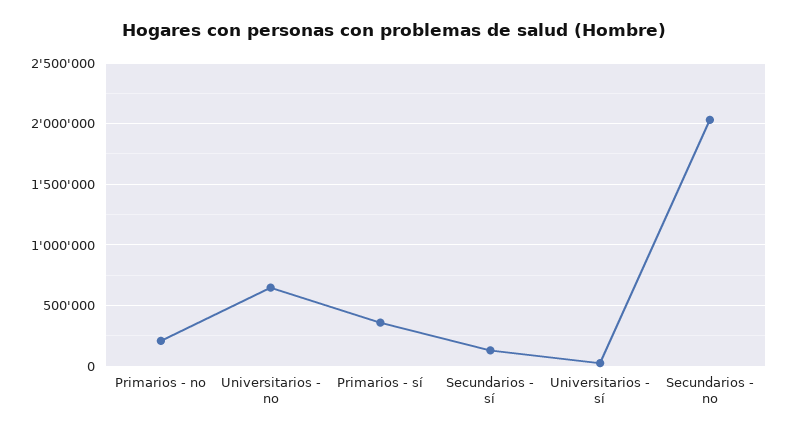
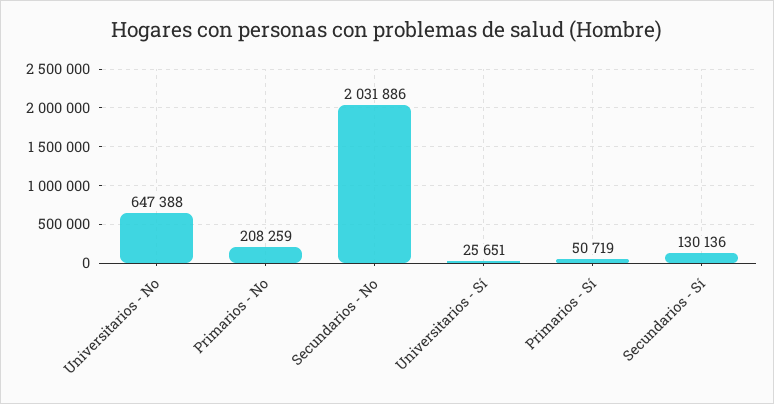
Primarios - sí: 350000 -> 50719

